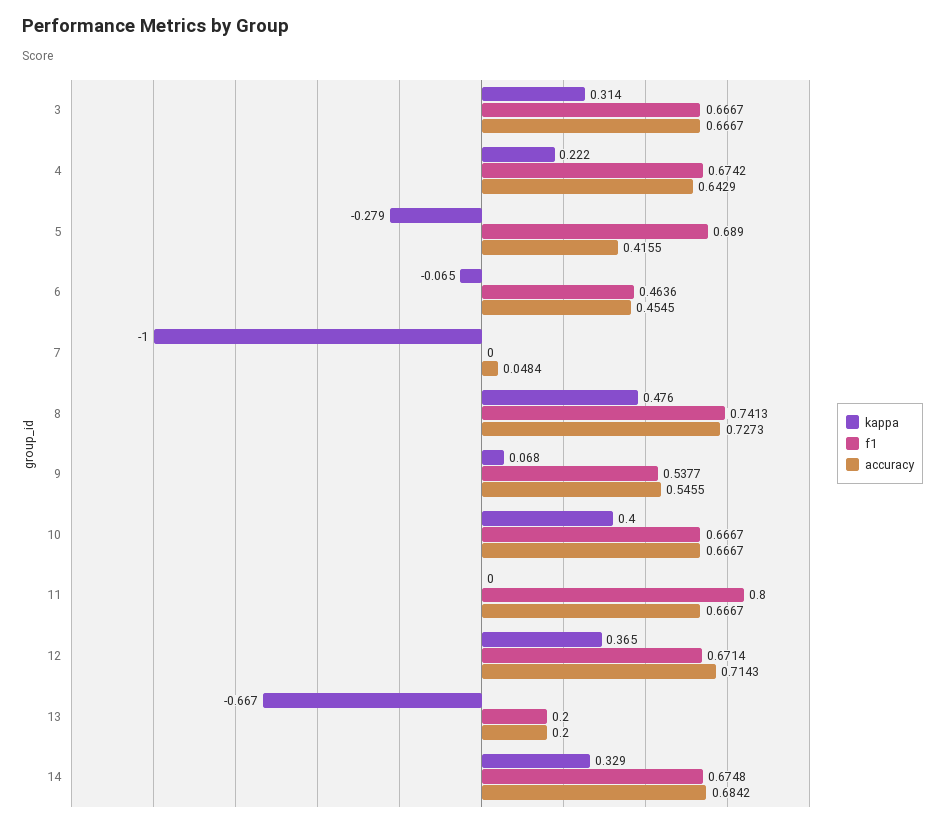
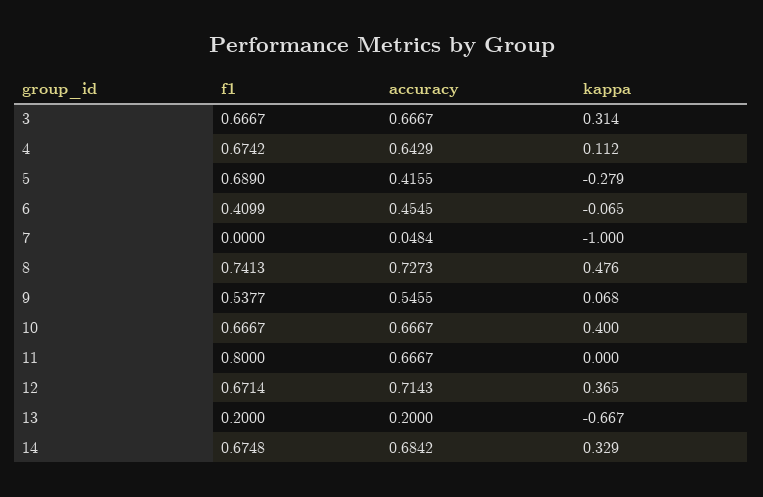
kappa, 4: 0.222 -> 0.112
f1, 6: 0.4636 -> 0.4099

